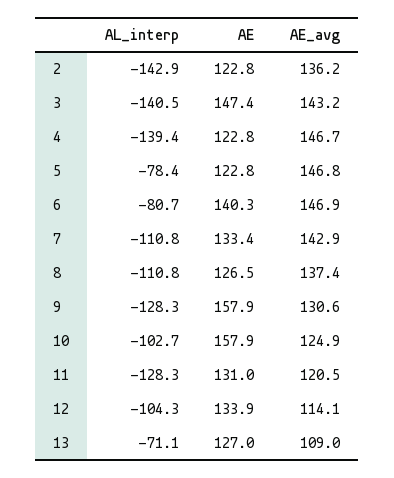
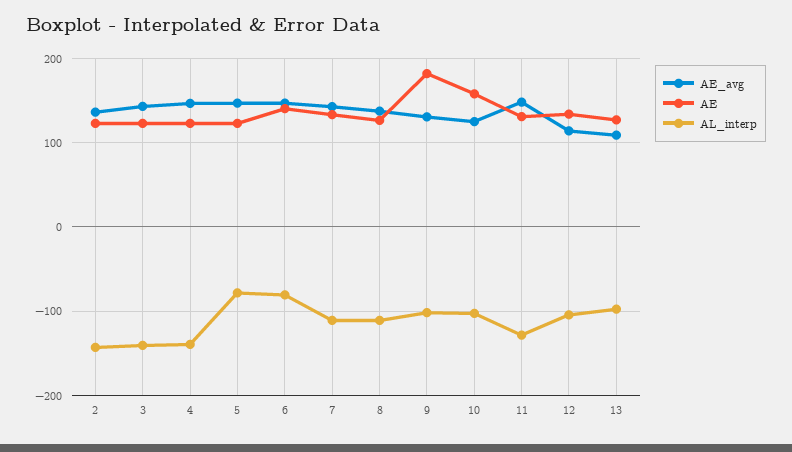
AE, 3: 147.4 -> 120
AL_interp, 9: -128.3 -> -100
AE, 9: 157.9 -> 180
AE_avg, 11: 120.5 -> 150
AL_interp, 13: -71.1 -> -100

